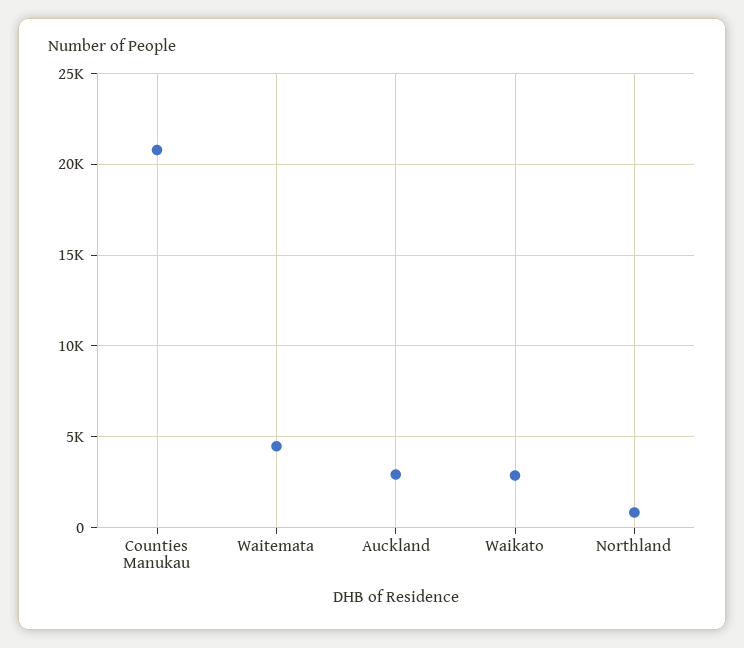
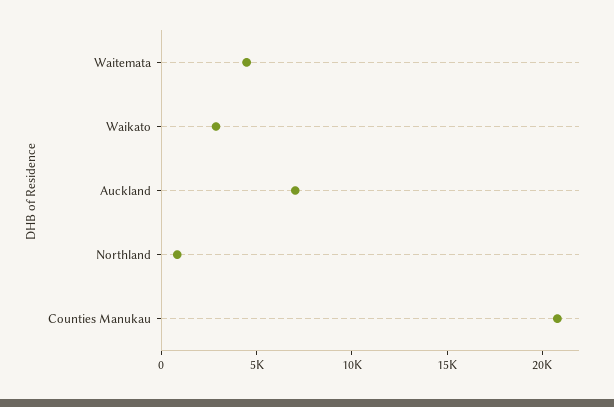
Auckland: 3000 -> 7000

